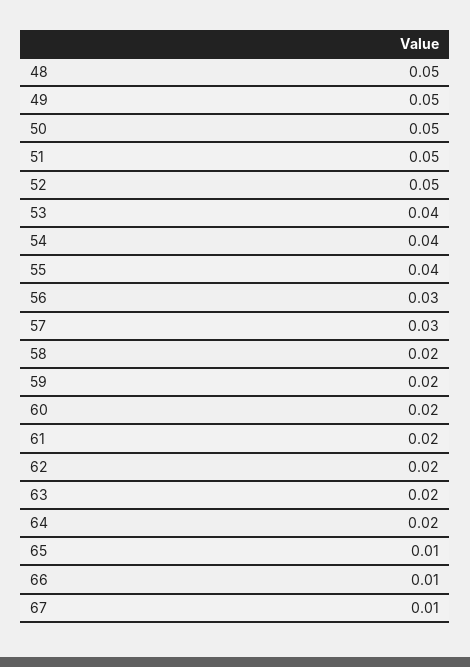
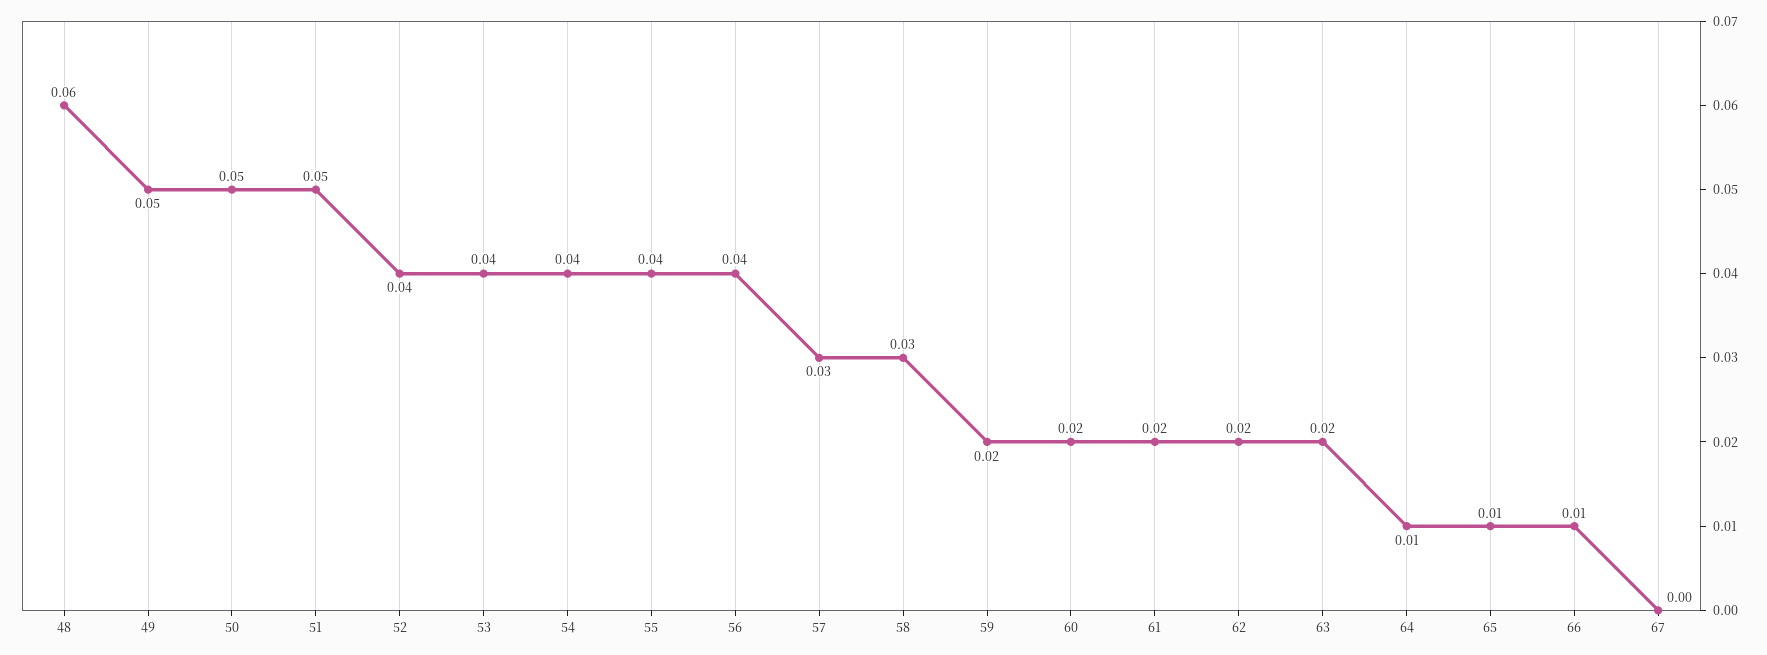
48: 0.05 -> 0.06
52: 0.05 -> 0.04
56: 0.03 -> 0.04
58: 0.02 -> 0.03
64: 0.02 -> 0.01
67: 0.01 -> 0

